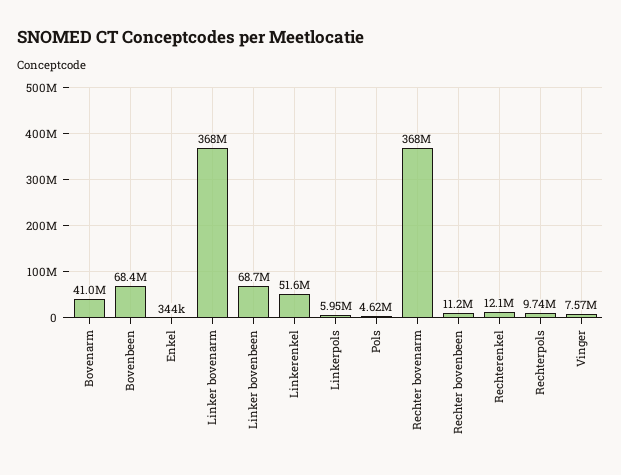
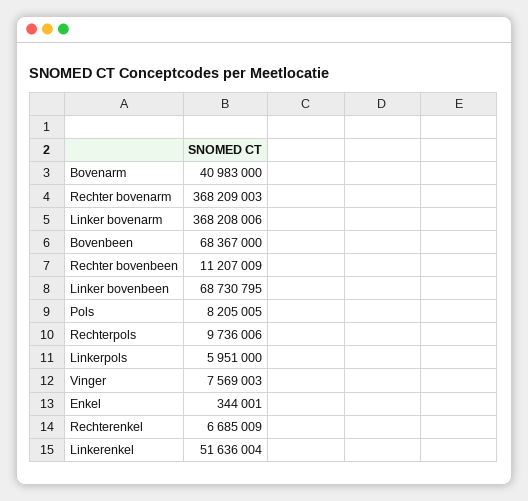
Pols: 4620000 -> 8205005
Rechterenkel: 12100000 -> 6685009

